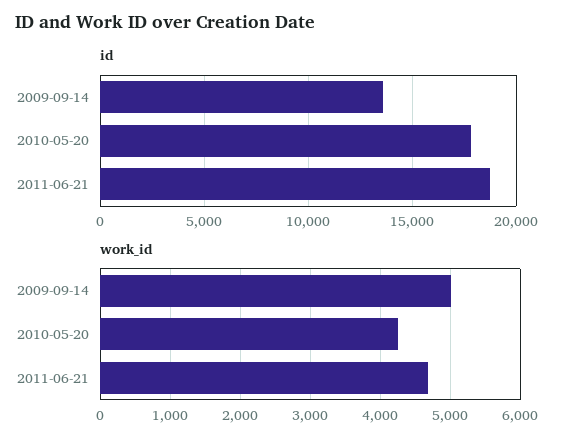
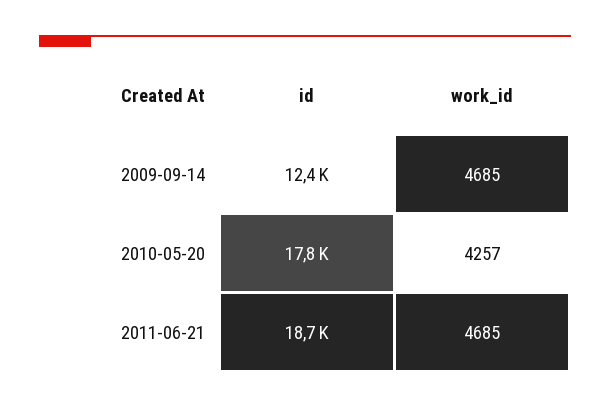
id, 2009-09-14: 13500 -> 12400
work_id, 2009-09-14: 5000 -> 4685

